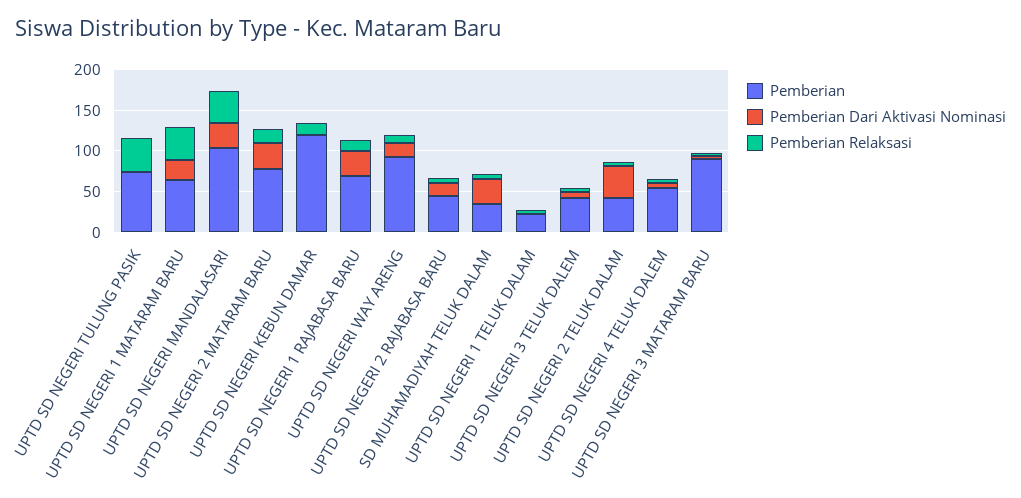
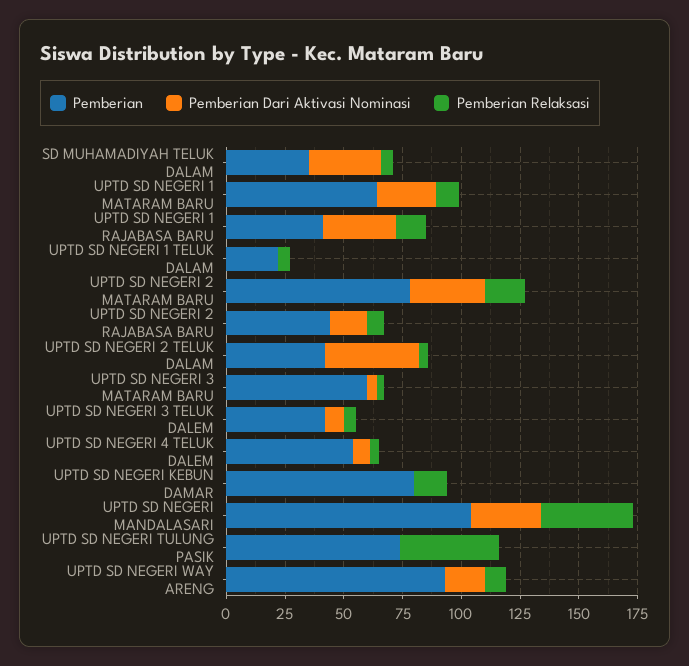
Pemberian Relaksasi, UPTD SD NEGERI 1 MATARAM BARU: 40 -> 10
Pemberian, UPTD SD NEGERI KEBUN DAMAR: 120 -> 80
Pemberian, UPTD SD NEGERI 1 RAJABASA BARU: 70 -> 40
Pemberian, UPTD SD NEGERI 3 MATARAM BARU: 90 -> 60

